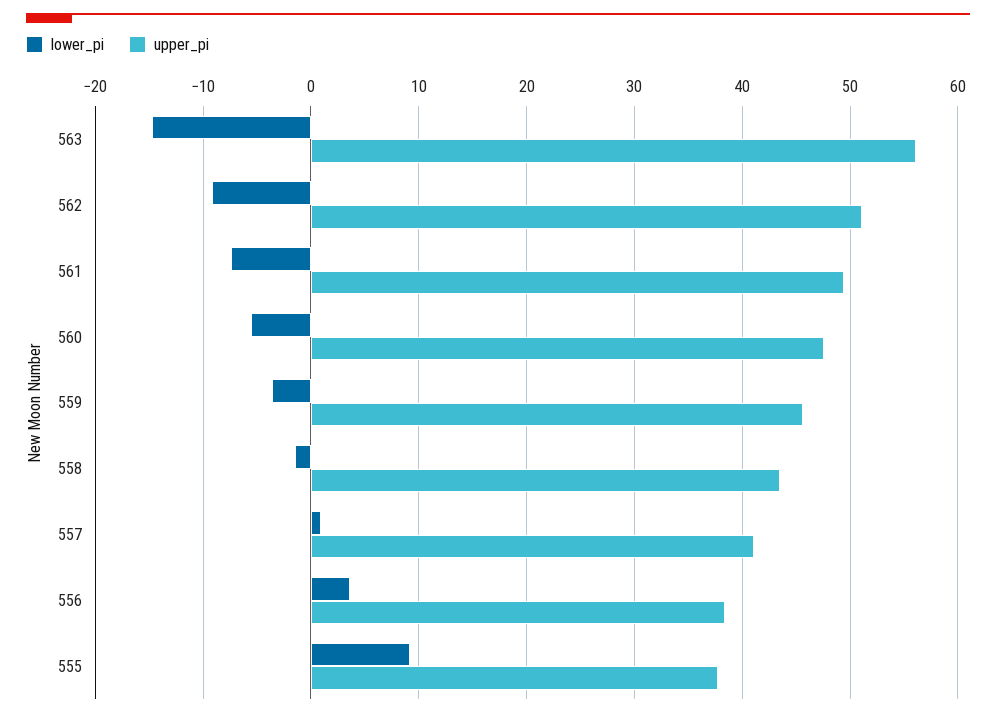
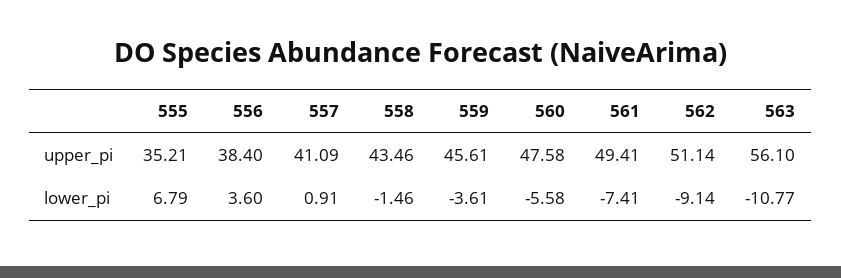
lower_pi, 563: -15 -> -10.77
lower_pi, 555: 9 -> 6.79
upper_pi, 555: 38 -> 35.21

